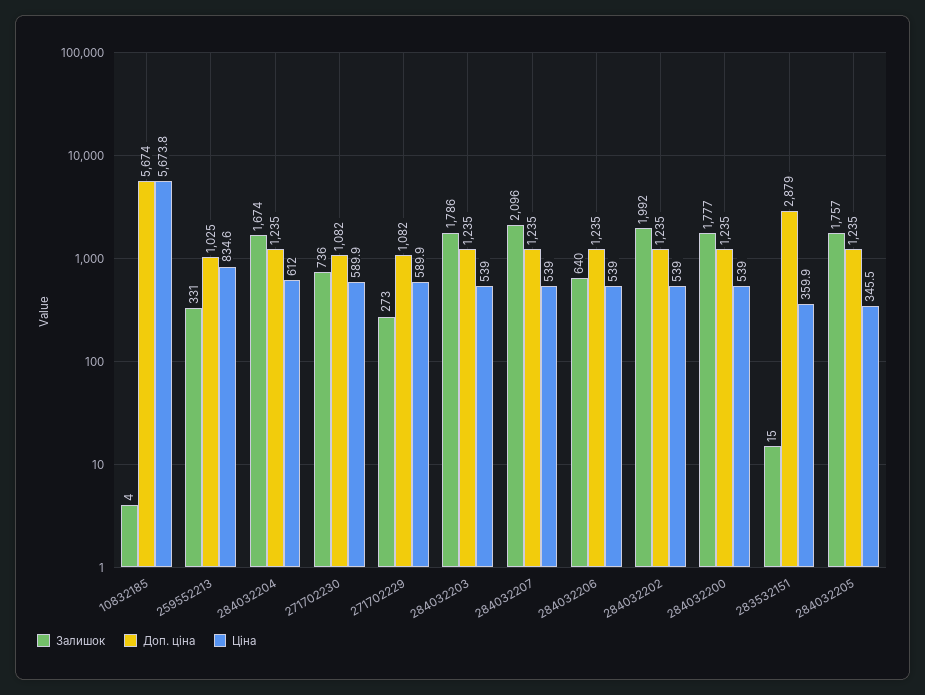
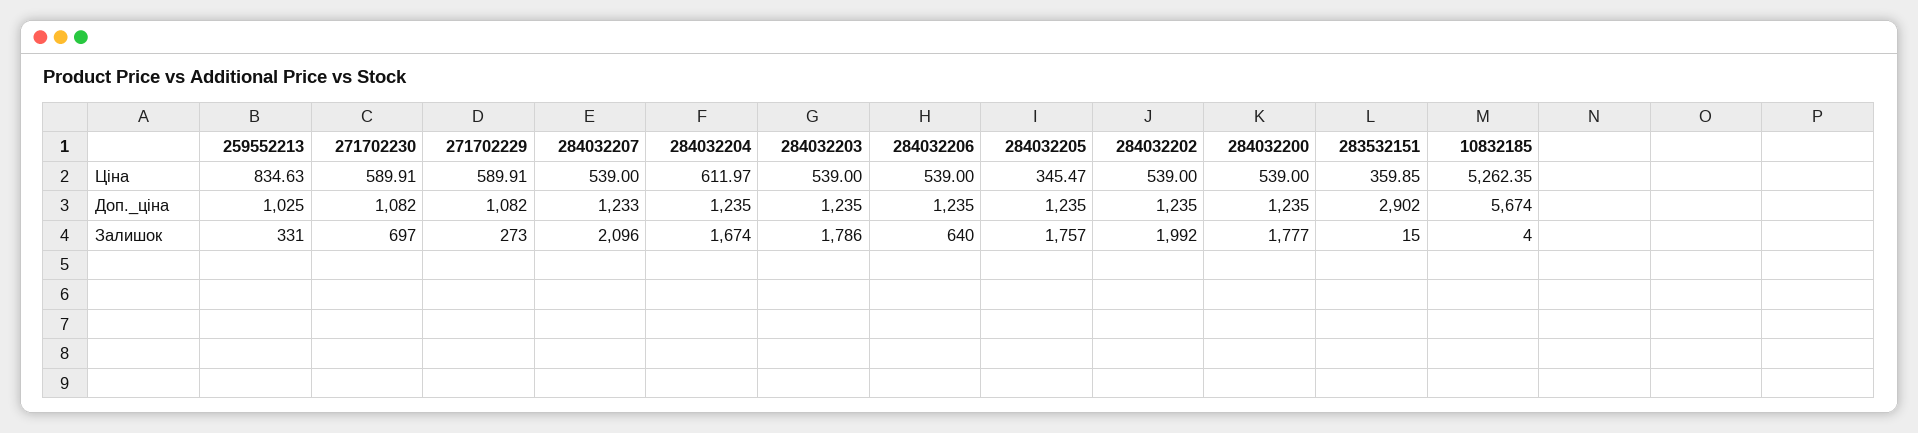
Ціна, 10832185: 5673.8 -> 5262.35
Залишок, 271702230: 736 -> 697
Доп. ціна, 284032207: 1235 -> 1233
Доп. ціна, 283532151: 2879 -> 2902

